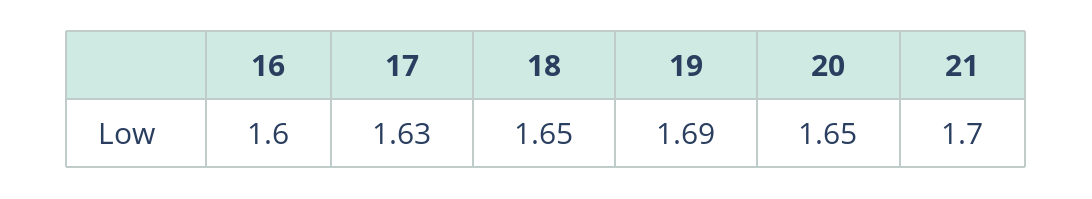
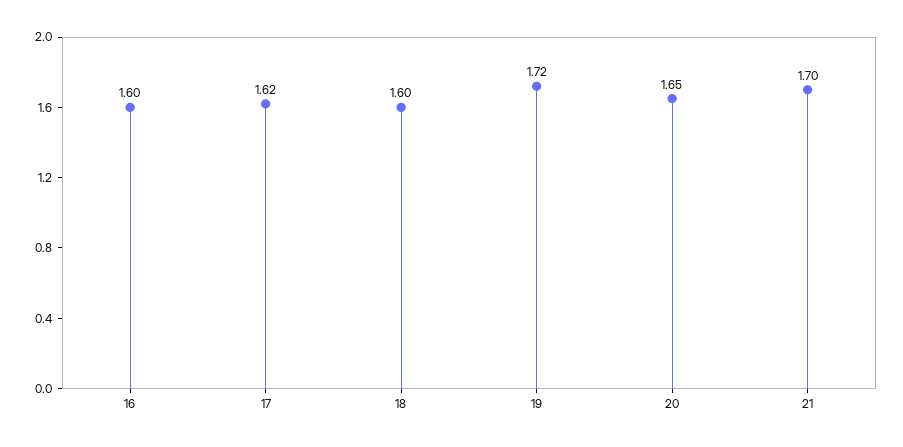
17: 1.63 -> 1.62
18: 1.65 -> 1.6
19: 1.69 -> 1.72

